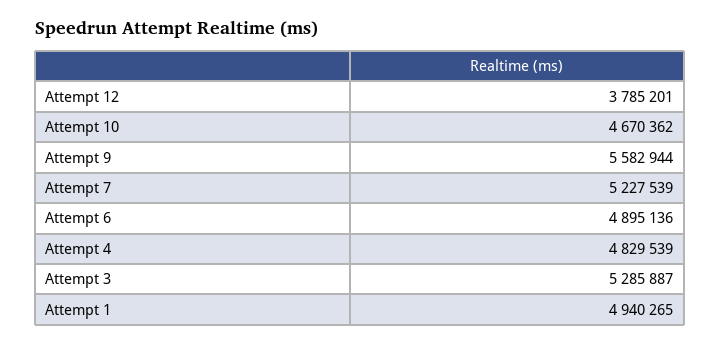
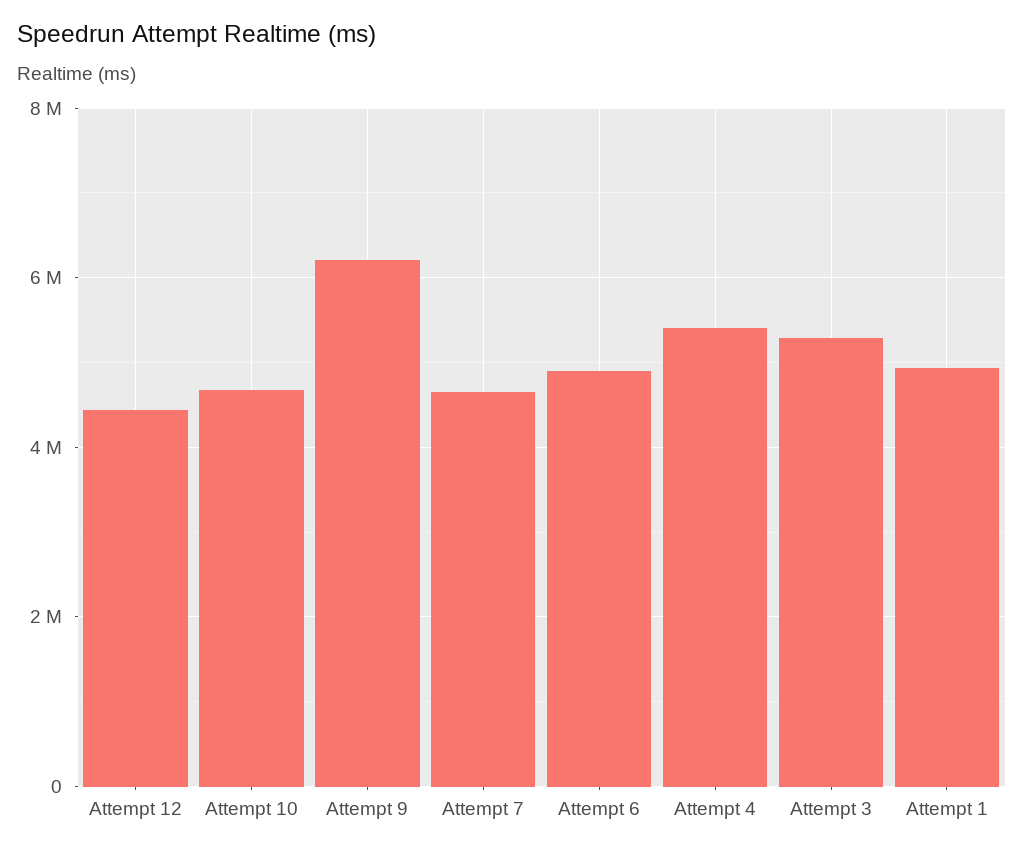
Attempt 12: 3785201 -> 4400000
Attempt 9: 5582944 -> 6200000
Attempt 7: 5227539 -> 4600000
Attempt 4: 4829539 -> 5400000

